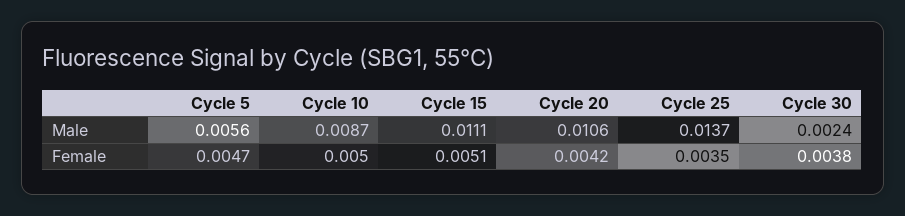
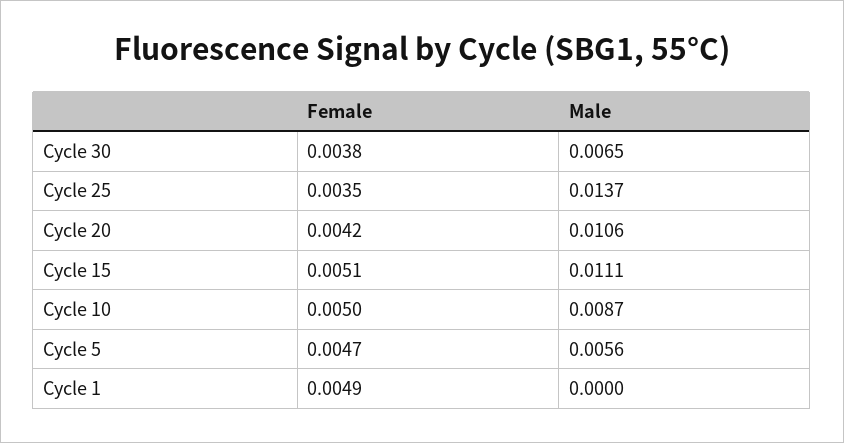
Cycle 30, Male: 0.0024 -> 0.0065
Cycle 1, Female: none -> 0.0049
Cycle 1, Male: none -> 0

